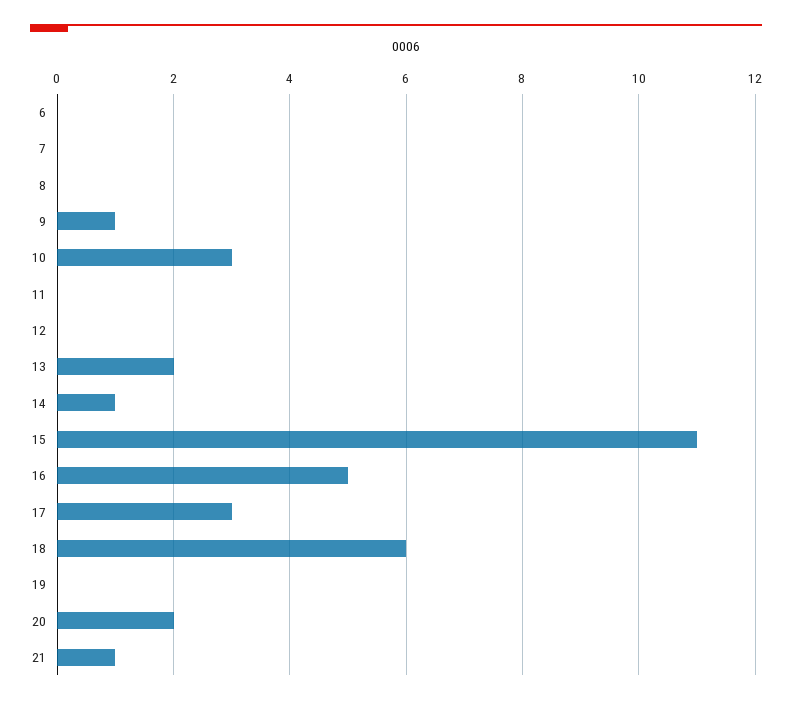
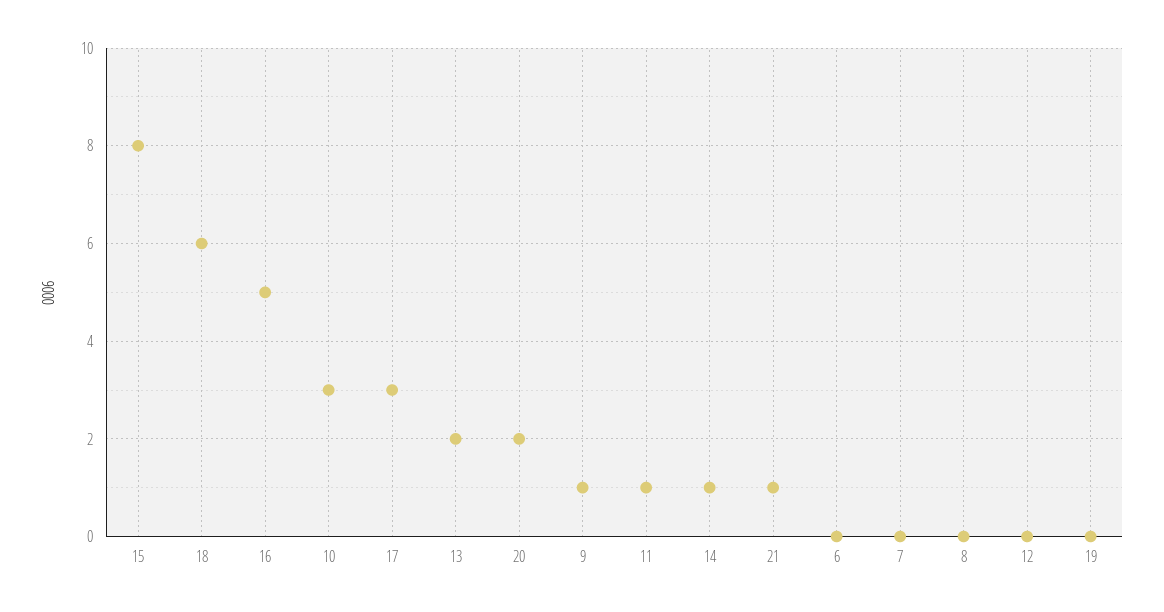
11: 0 -> 1
15: 11 -> 8

